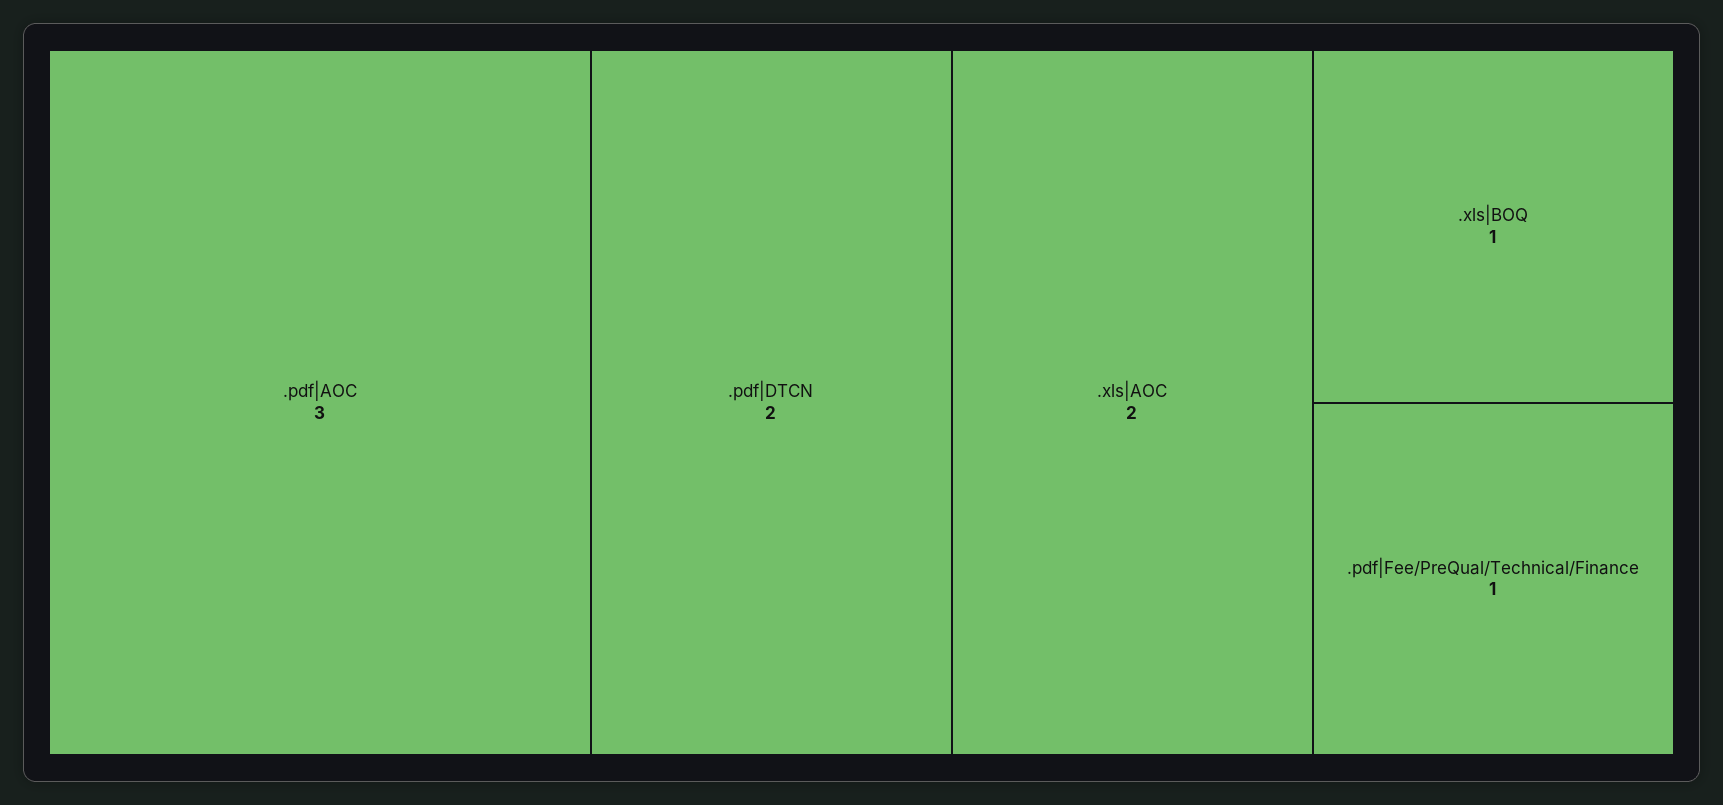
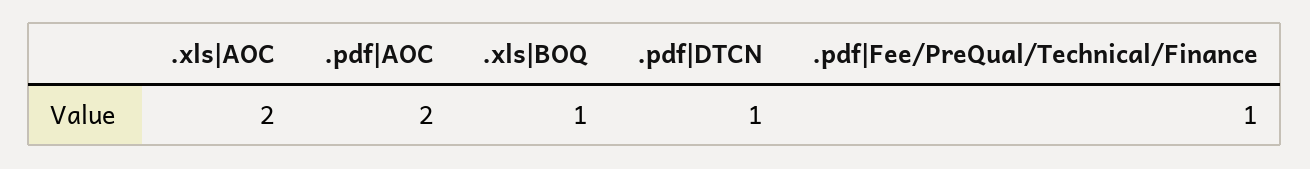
.pdf|AOC: 3 -> 2
.pdf|DTCN: 2 -> 1

